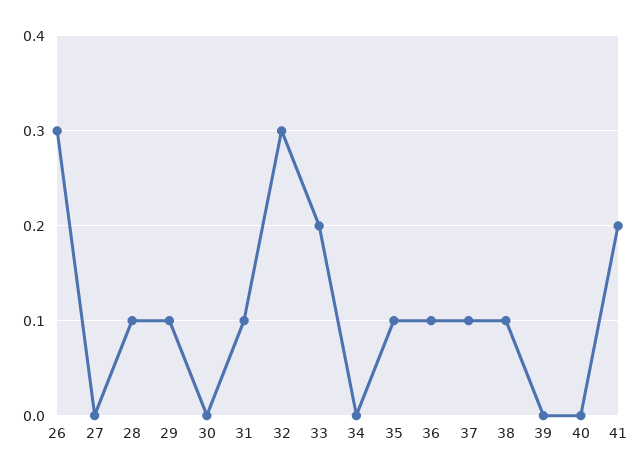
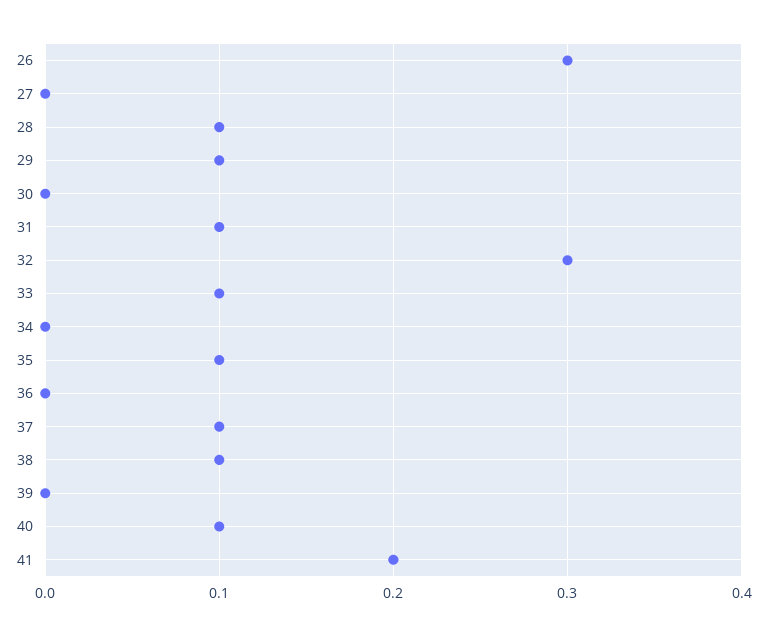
33: 0.2 -> 0.1
36: 0.1 -> 0
40: 0 -> 0.1

